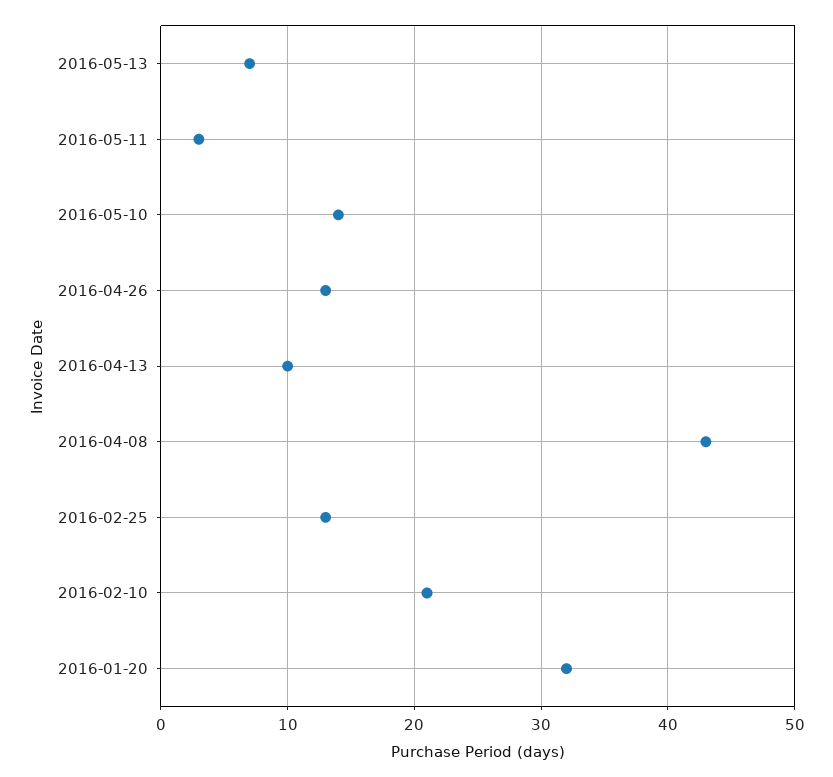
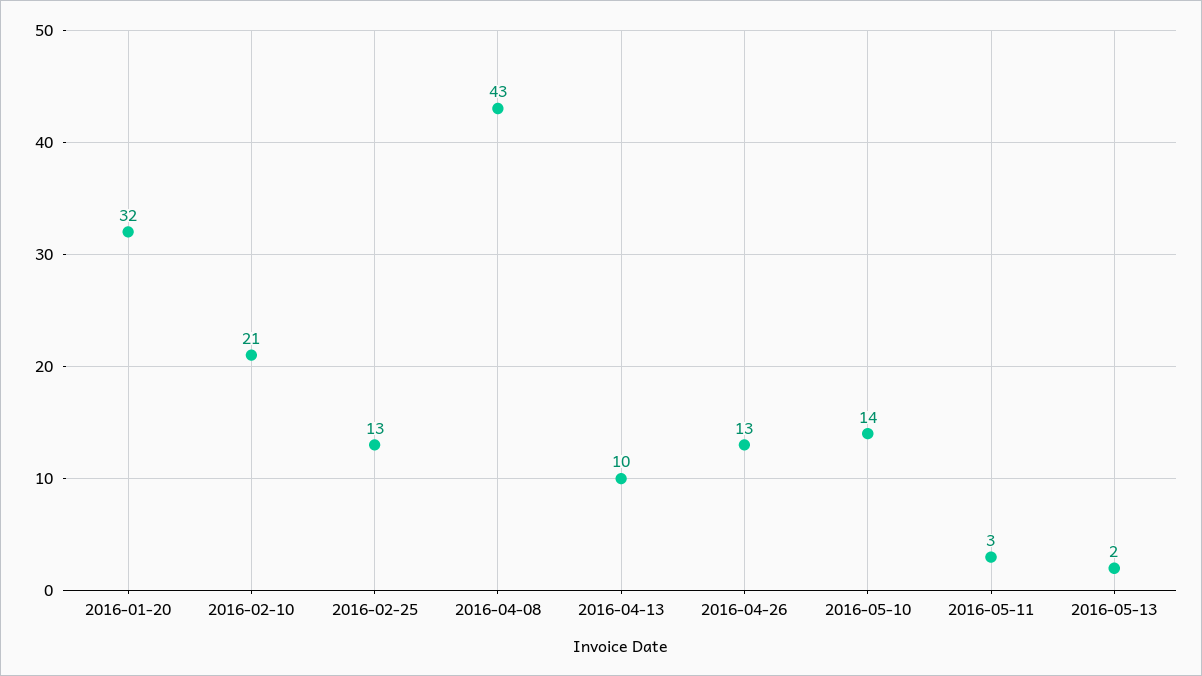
2016-05-13: 7 -> 2

